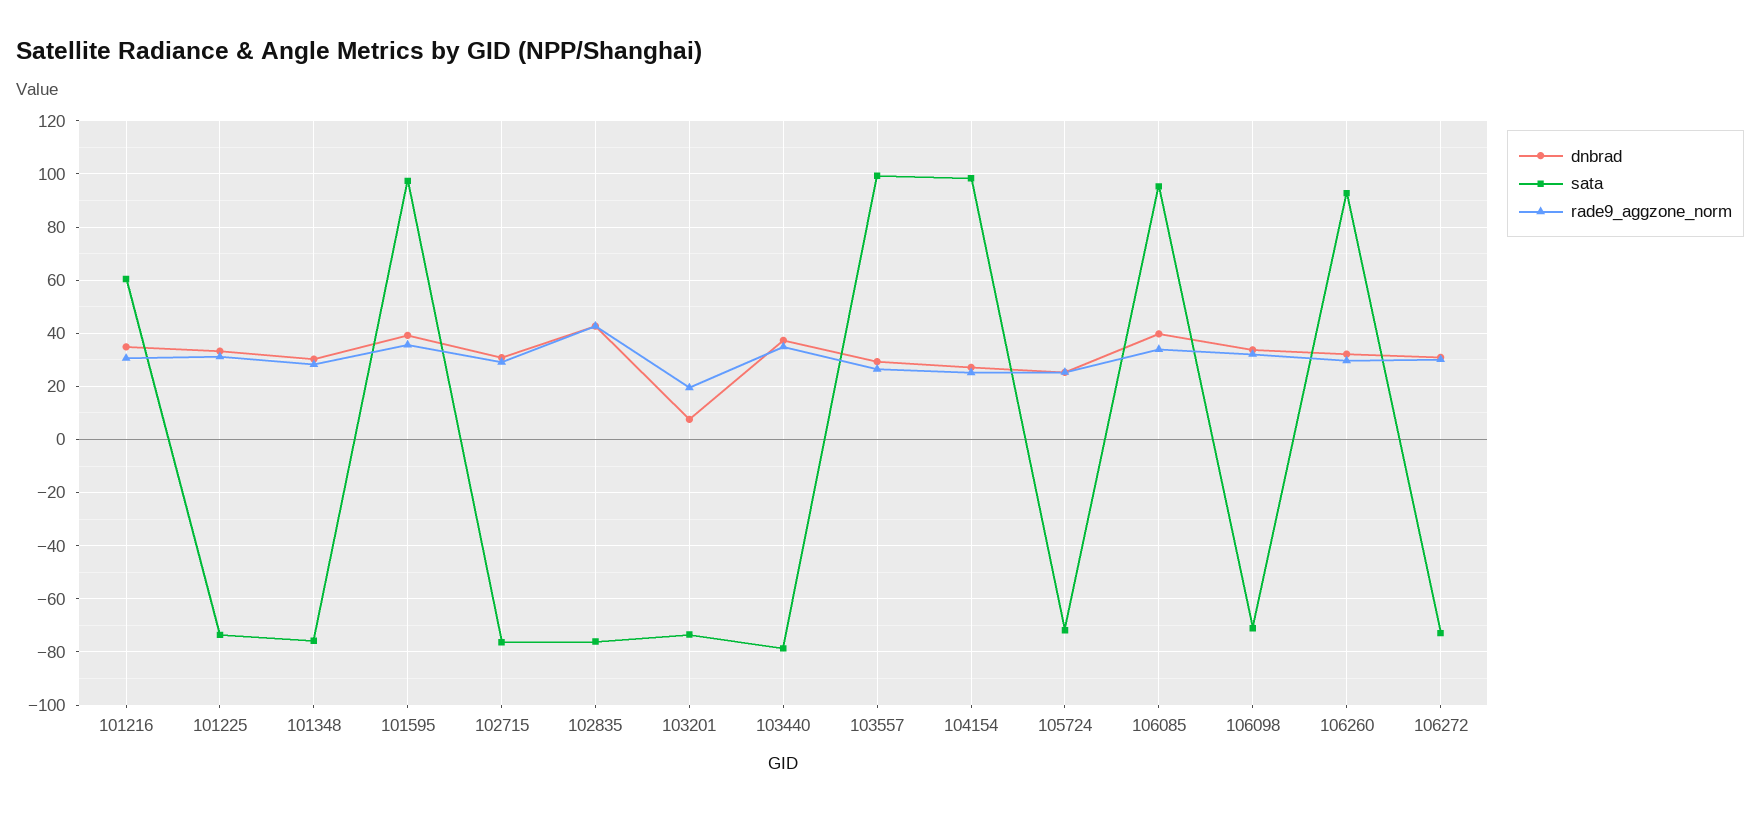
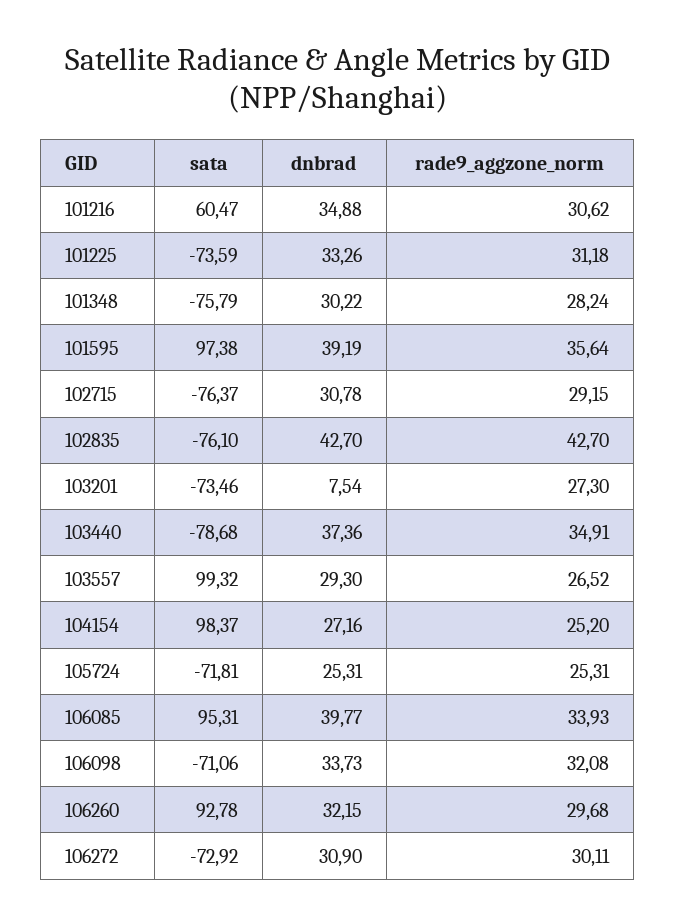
rade9_aggzone_norm, 103201: 20 -> 27.3

